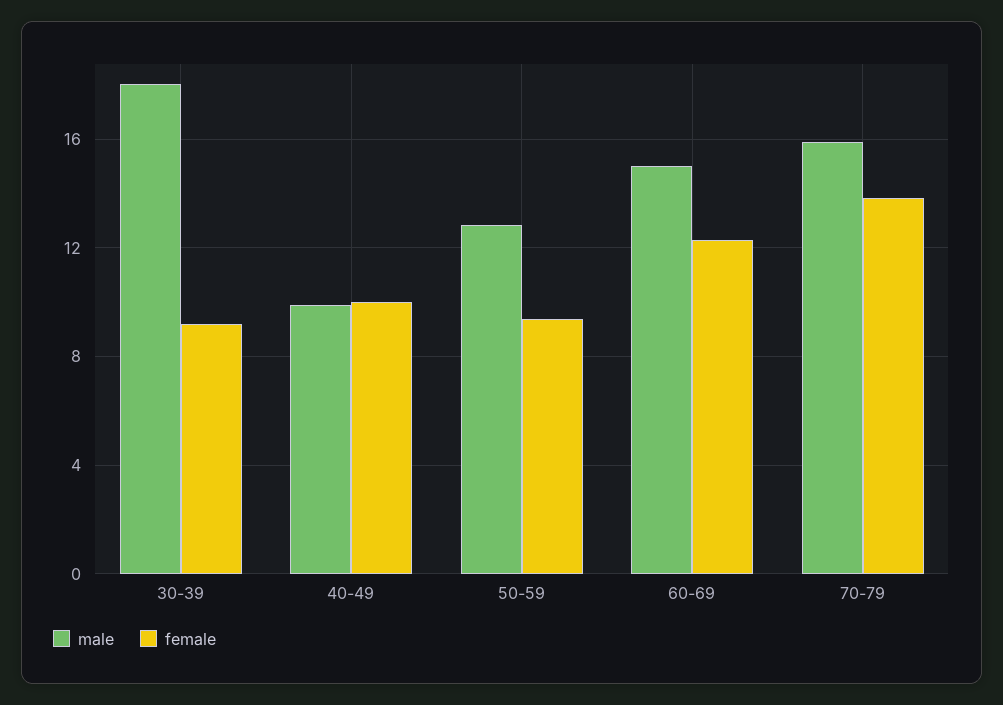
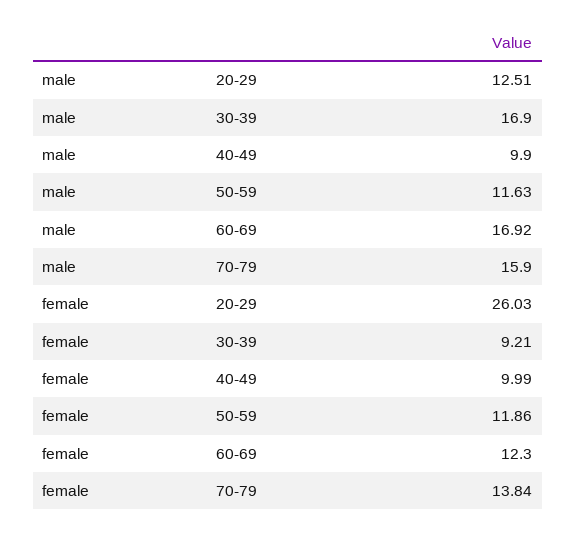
male, 30-39: 18 -> 16.9
male, 50-59: 13 -> 11.63
female, 50-59: 9.5 -> 11.86
male, 60-69: 15 -> 16.92
male, 20-29: none -> 12.51
female, 20-29: none -> 26.03

